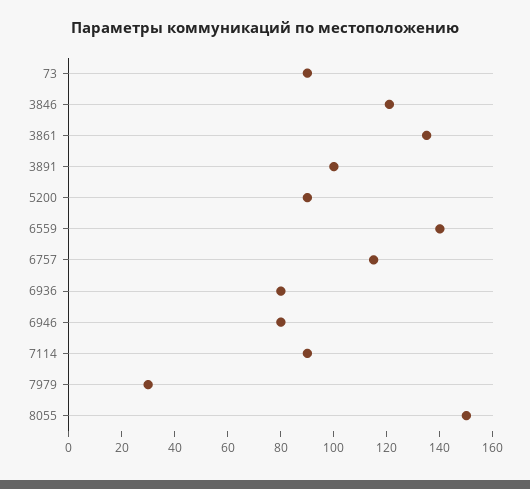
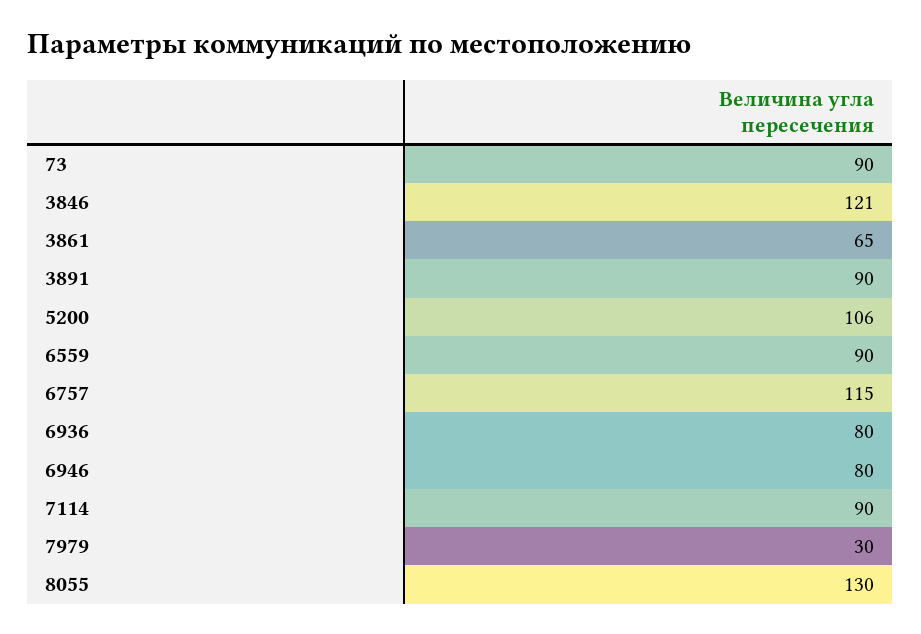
3861: 135 -> 65
3891: 100 -> 90
5200: 90 -> 106
6559: 140 -> 90
8055: 150 -> 130

